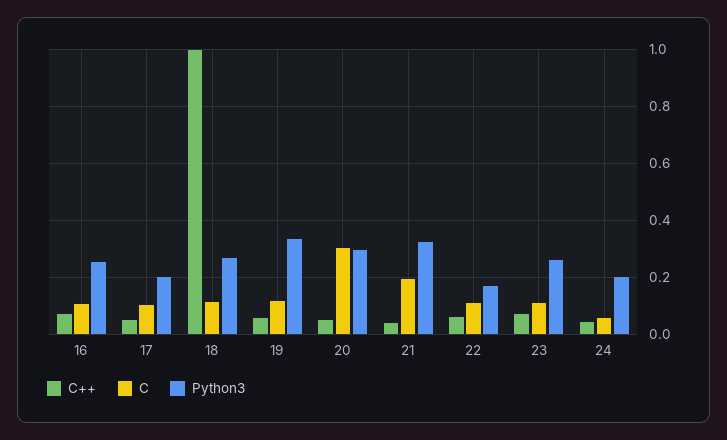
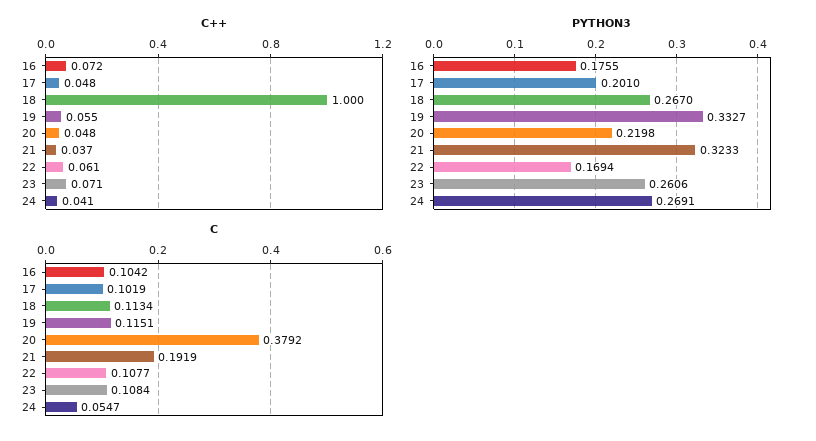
Python3, 16: 0.25 -> 0.1755
C, 20: 0.3 -> 0.3792
Python3, 20: 0.3 -> 0.2198
Python3, 24: 0.2 -> 0.2691

